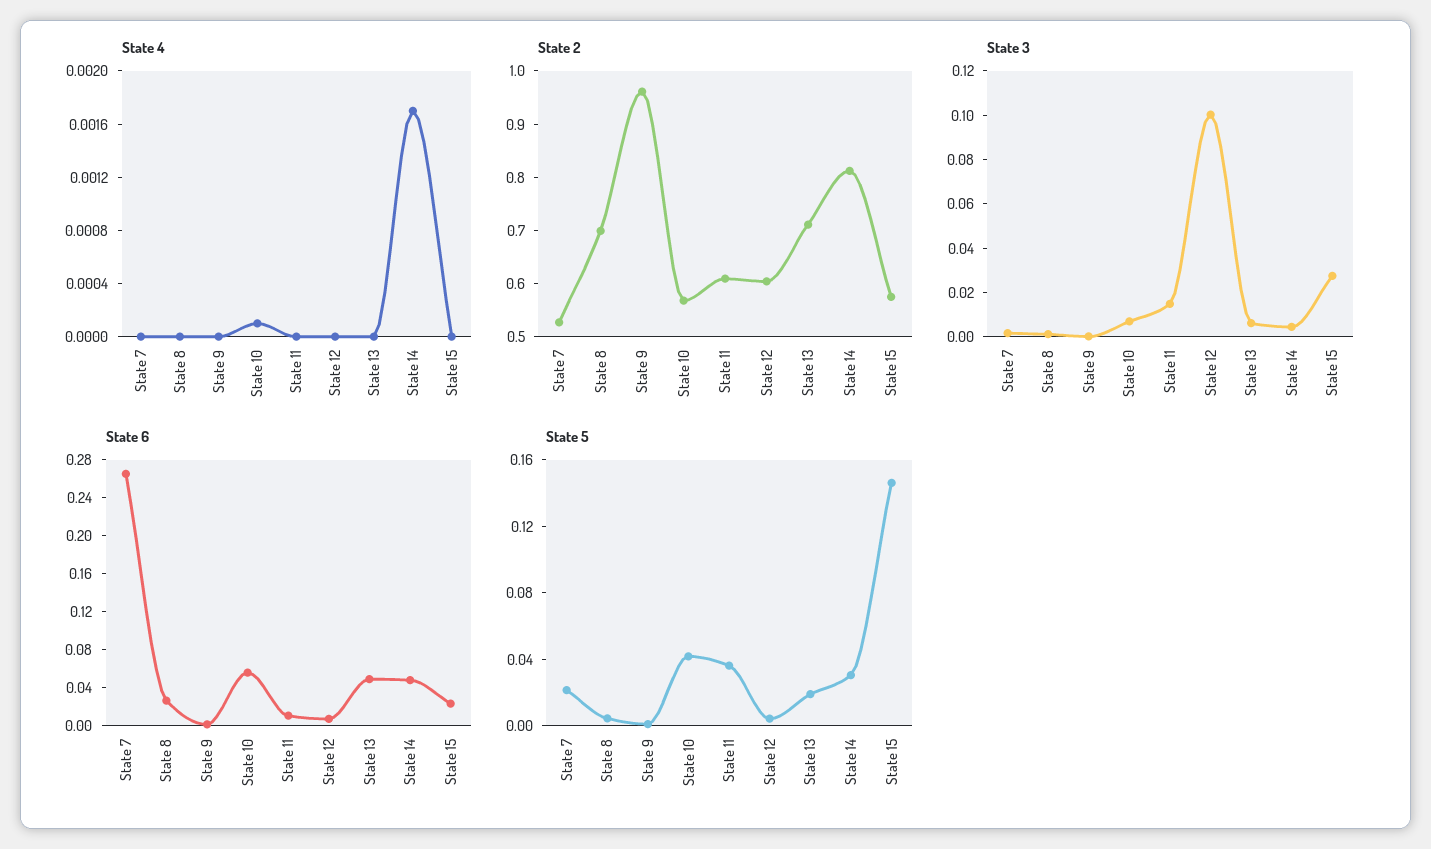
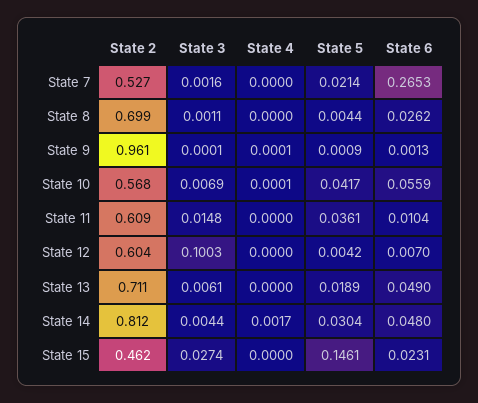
State 4, State 9: 0 -> 0.0001
State 2, State 15: 0.58 -> 0.462

